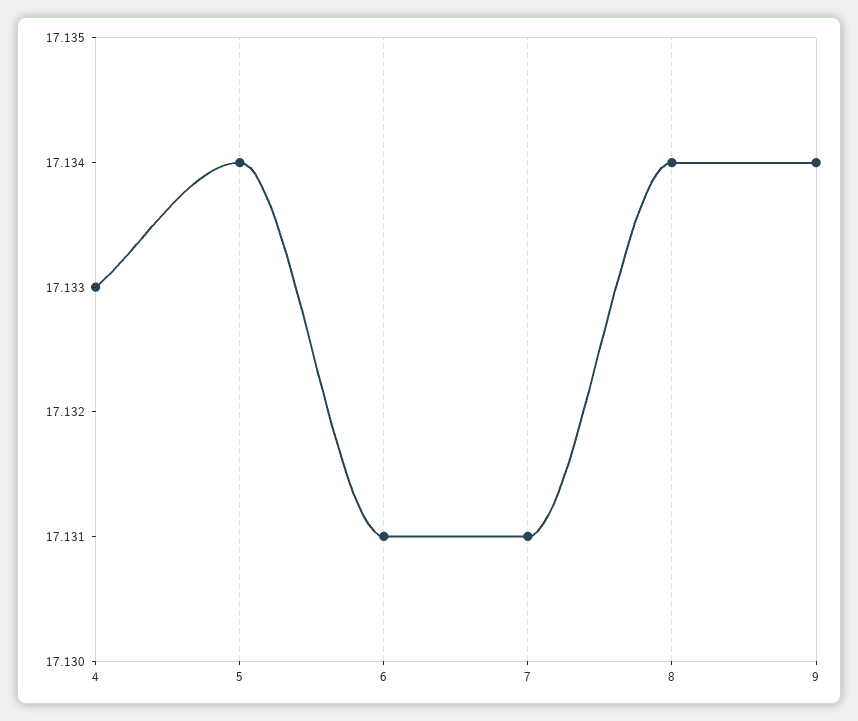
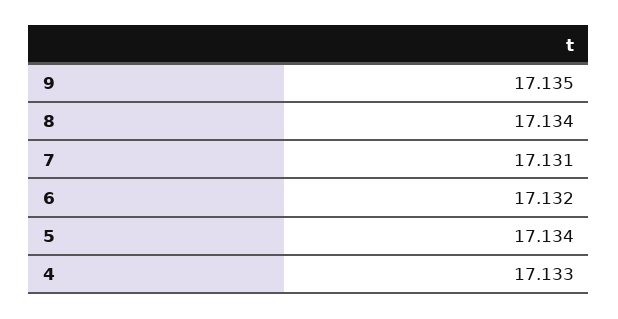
6: 17.131 -> 17.132
9: 17.134 -> 17.135

